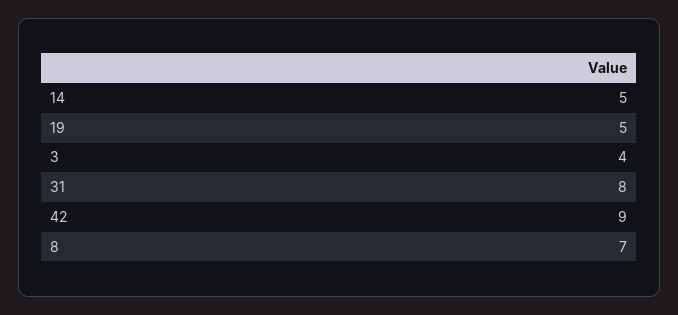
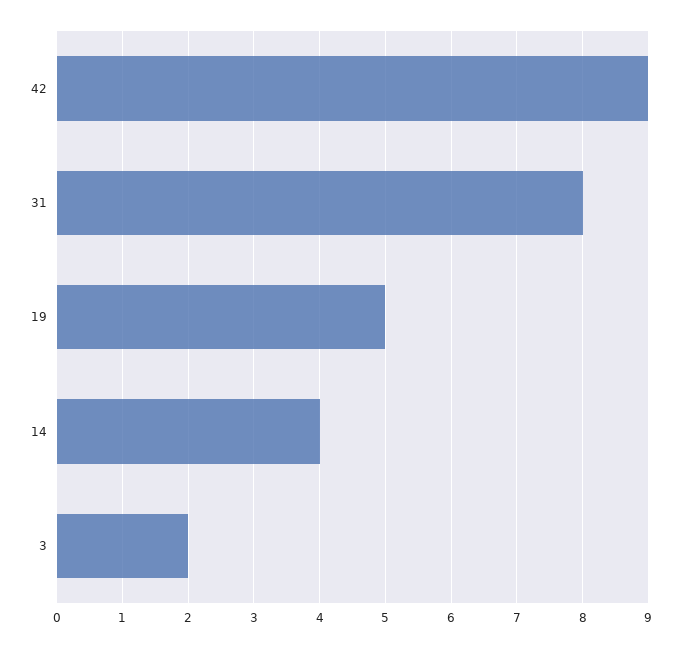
14: 5 -> 4
3: 4 -> 2
8: 7 -> none

